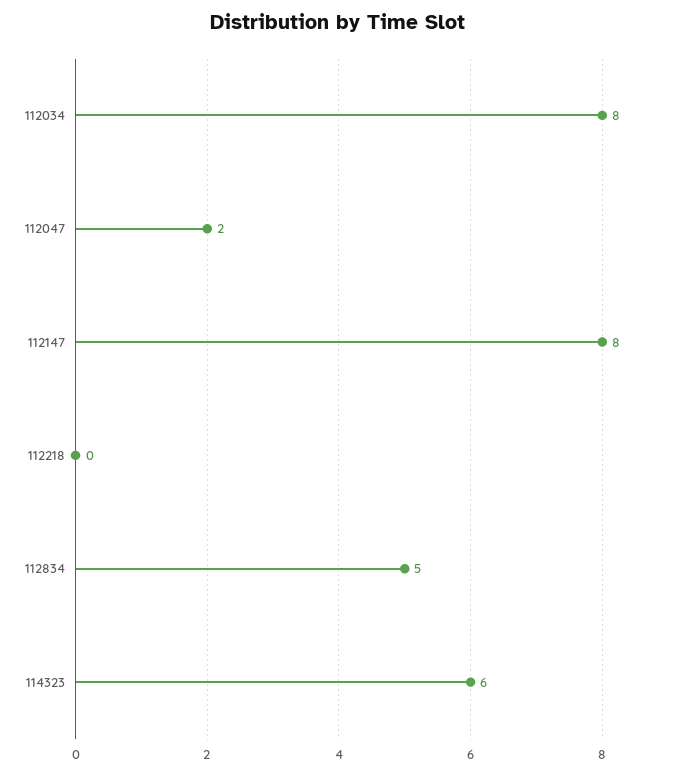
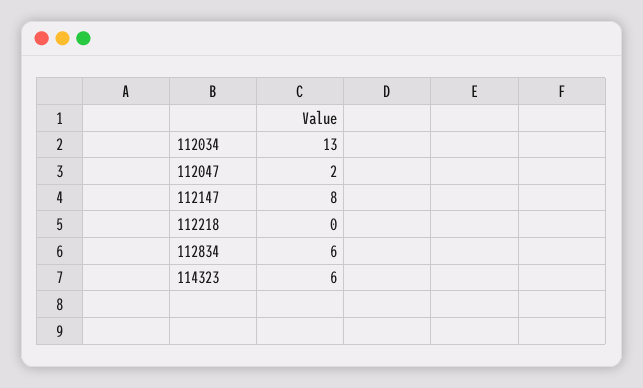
112034: 8 -> 13
112834: 5 -> 6

